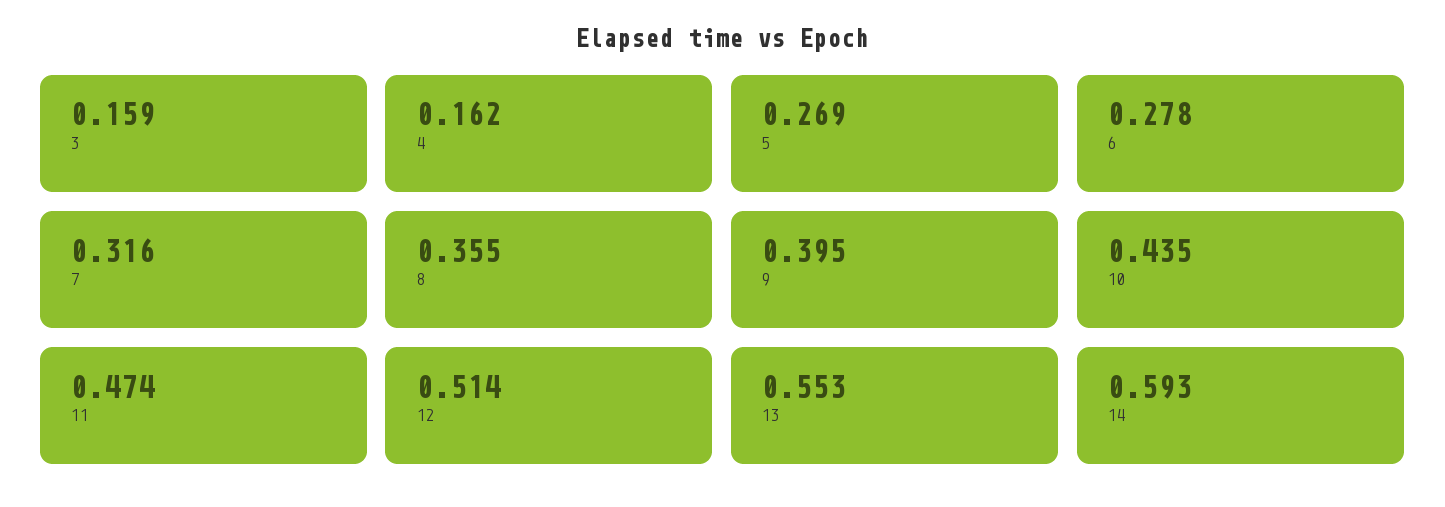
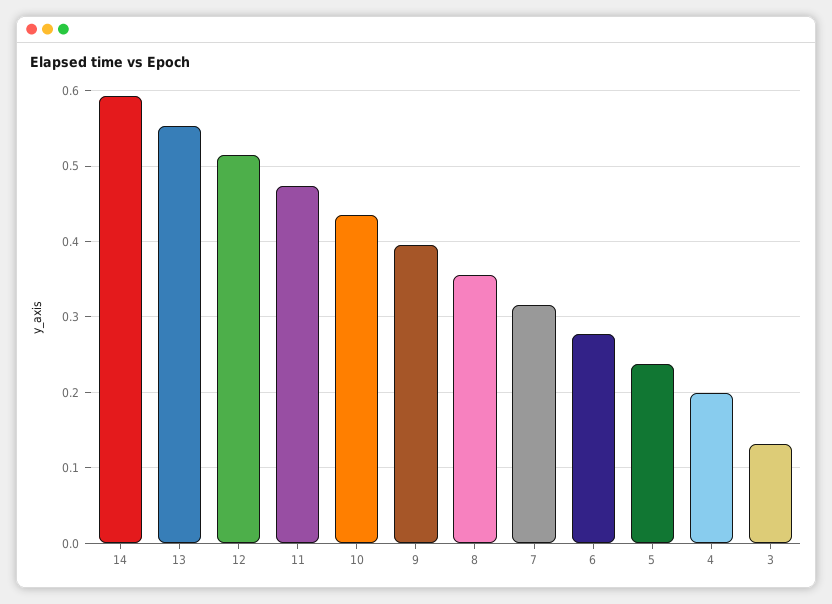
3: 0.159 -> 0.13
4: 0.162 -> 0.2
5: 0.269 -> 0.24

